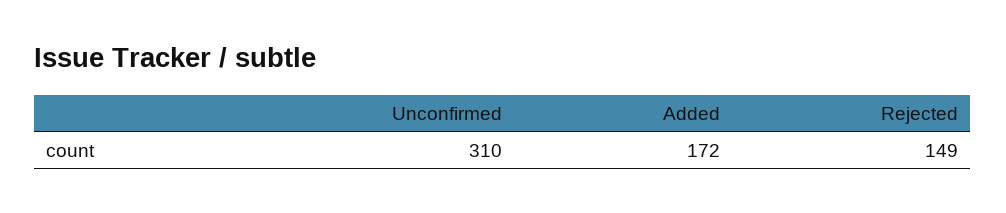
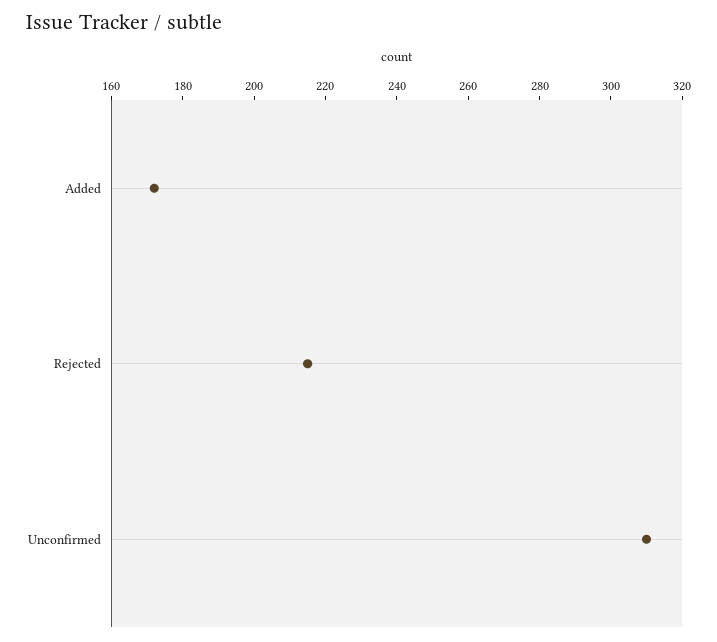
Rejected: 149 -> 215

